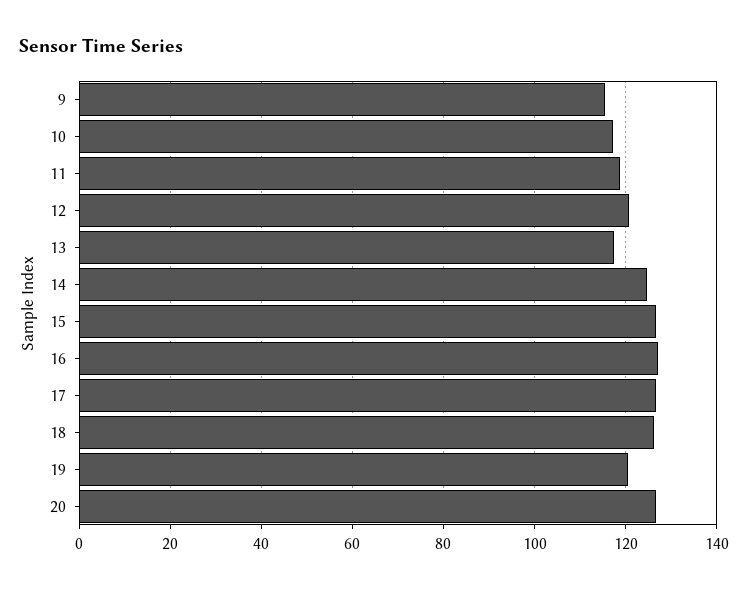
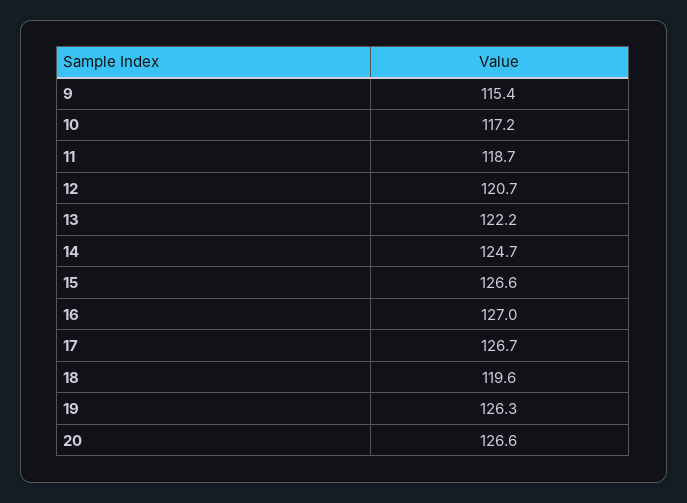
13: 118 -> 122.2
18: 126 -> 119.6
19: 120 -> 126.3

